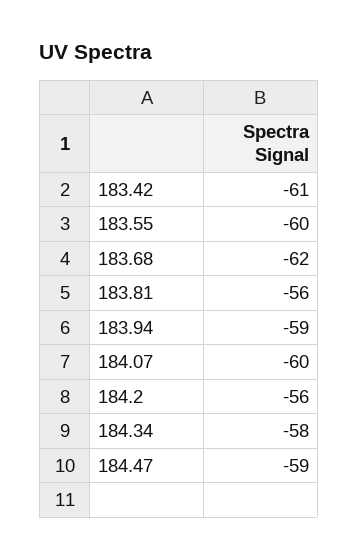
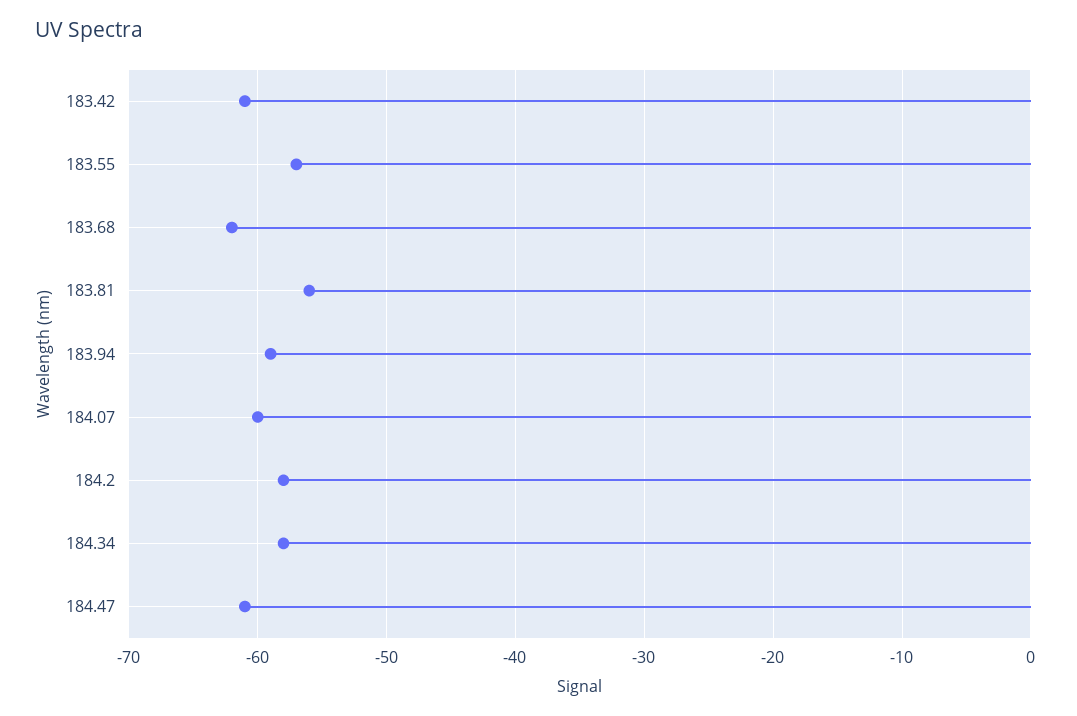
183.55: -60 -> -57
184.2: -56 -> -58
184.47: -59 -> -61

